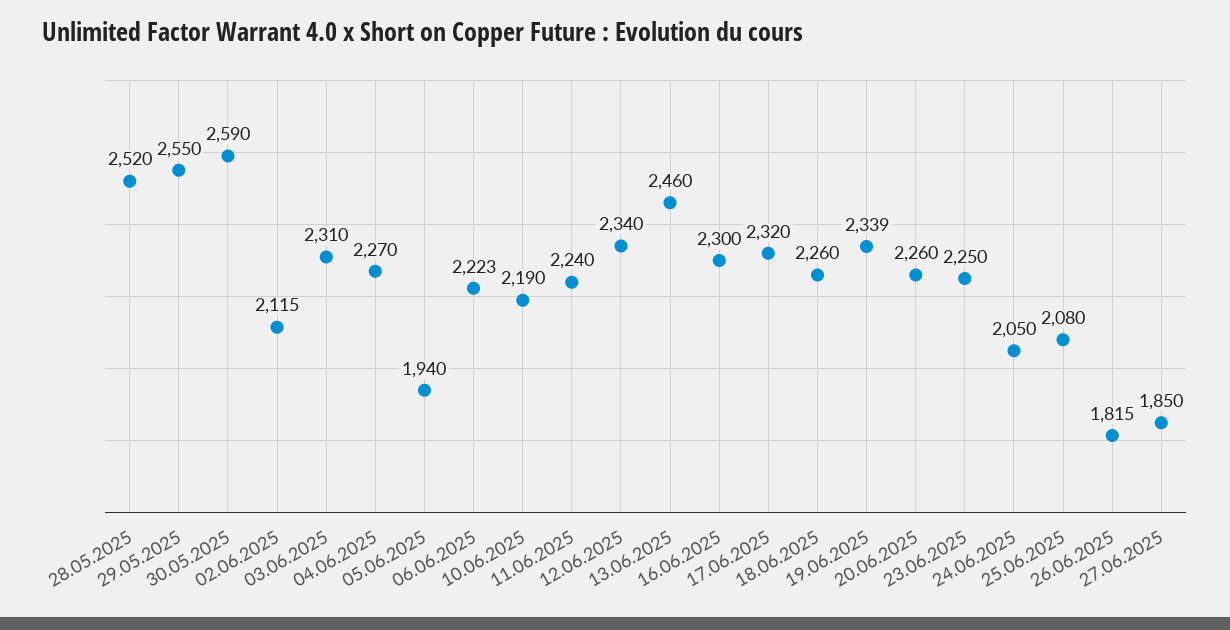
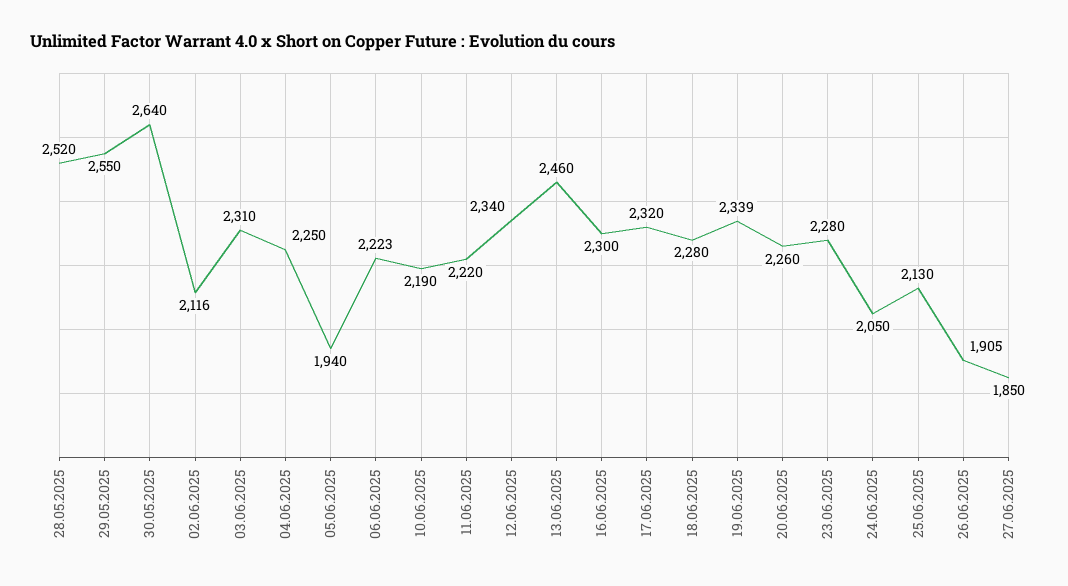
30.05.2025: 2590 -> 2640
02.06.2025: 2115 -> 2116
04.06.2025: 2270 -> 2250
11.06.2025: 2240 -> 2220
18.06.2025: 2260 -> 2280
23.06.2025: 2250 -> 2280
25.06.2025: 2080 -> 2130
26.06.2025: 1815 -> 1905

